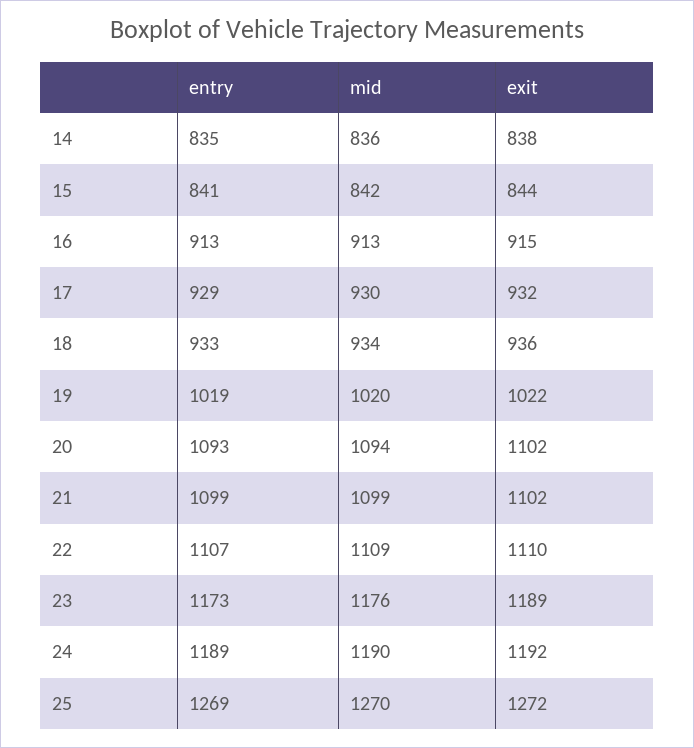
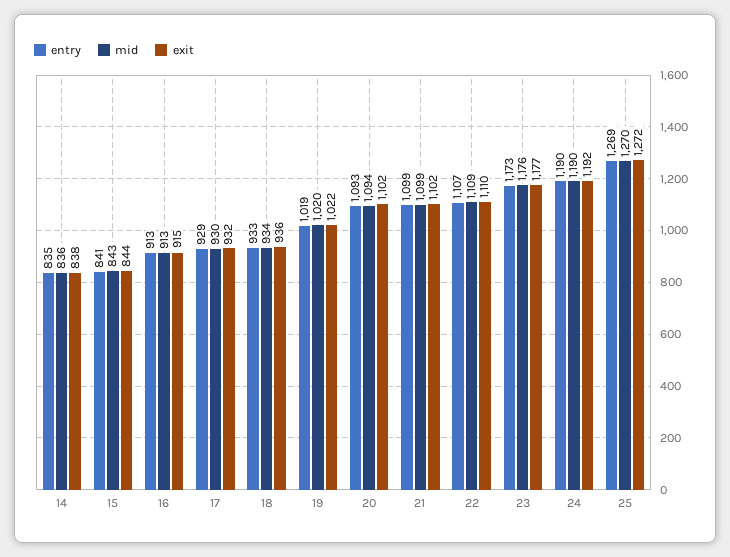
mid, 15: 842 -> 843
exit, 23: 1189 -> 1177
entry, 24: 1189 -> 1190

